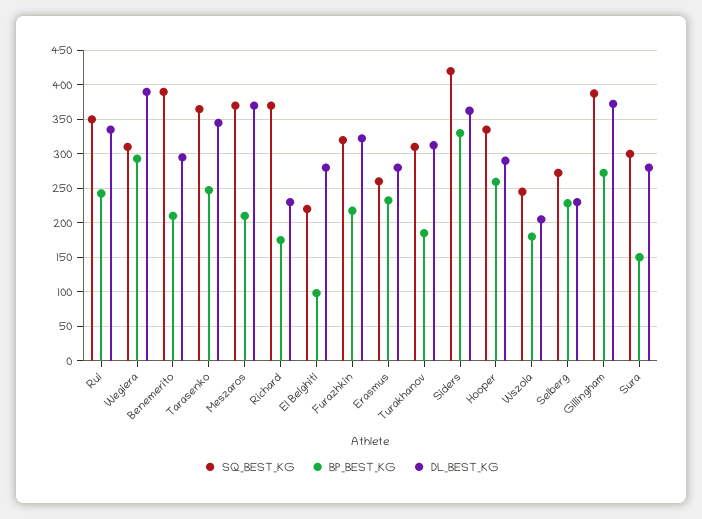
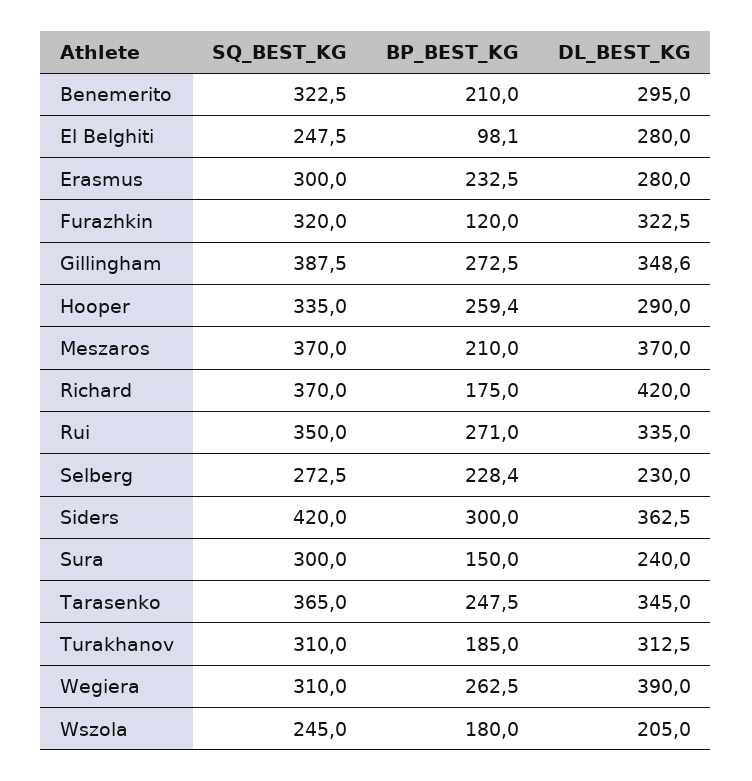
BP_BEST_KG, Rui: 240 -> 271
BP_BEST_KG, Wegiera: 290 -> 262.5
SQ_BEST_KG, Benemerito: 390 -> 322.5
DL_BEST_KG, Richard: 230 -> 420
SQ_BEST_KG, El Belghiti: 220 -> 247.5
BP_BEST_KG, Furazhkin: 220 -> 120
SQ_BEST_KG, Erasmus: 260 -> 300
BP_BEST_KG, Siders: 330 -> 300
DL_BEST_KG, Gillingham: 370 -> 348.6
DL_BEST_KG, Sura: 280 -> 240

